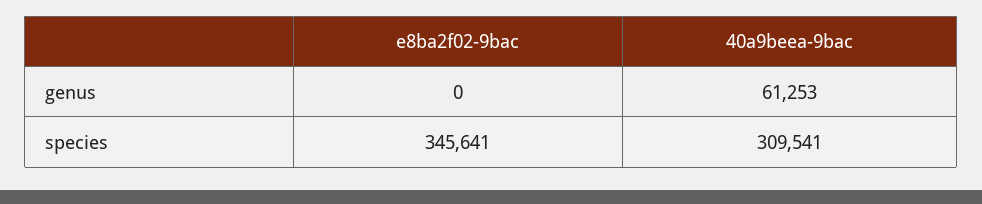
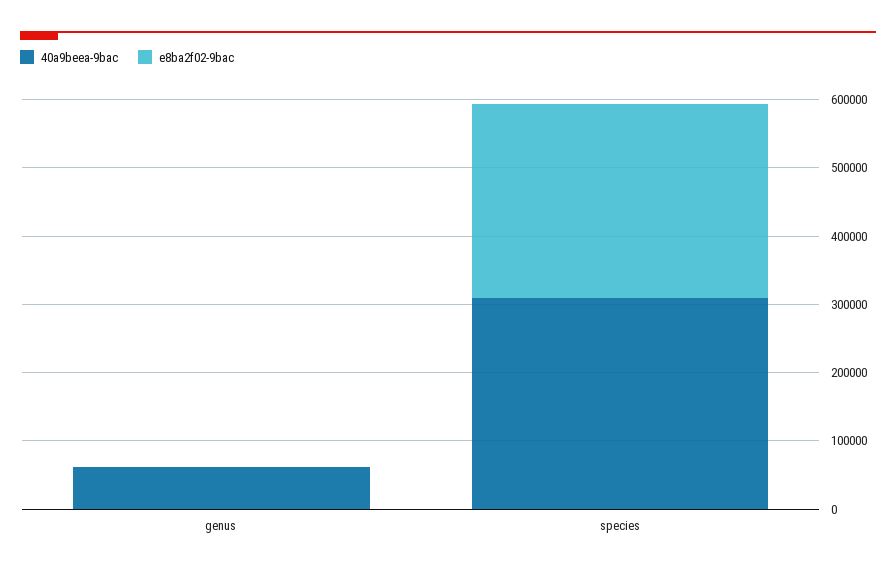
e8ba2f02-9bac, species: 345641 -> 280000

